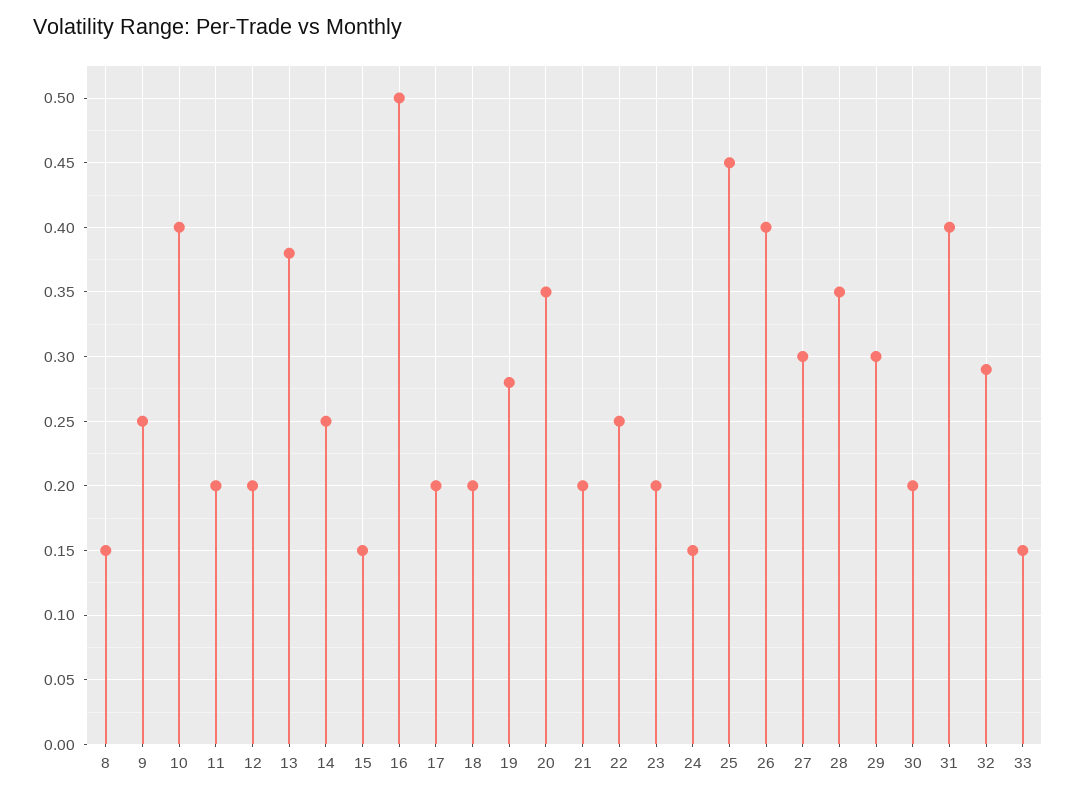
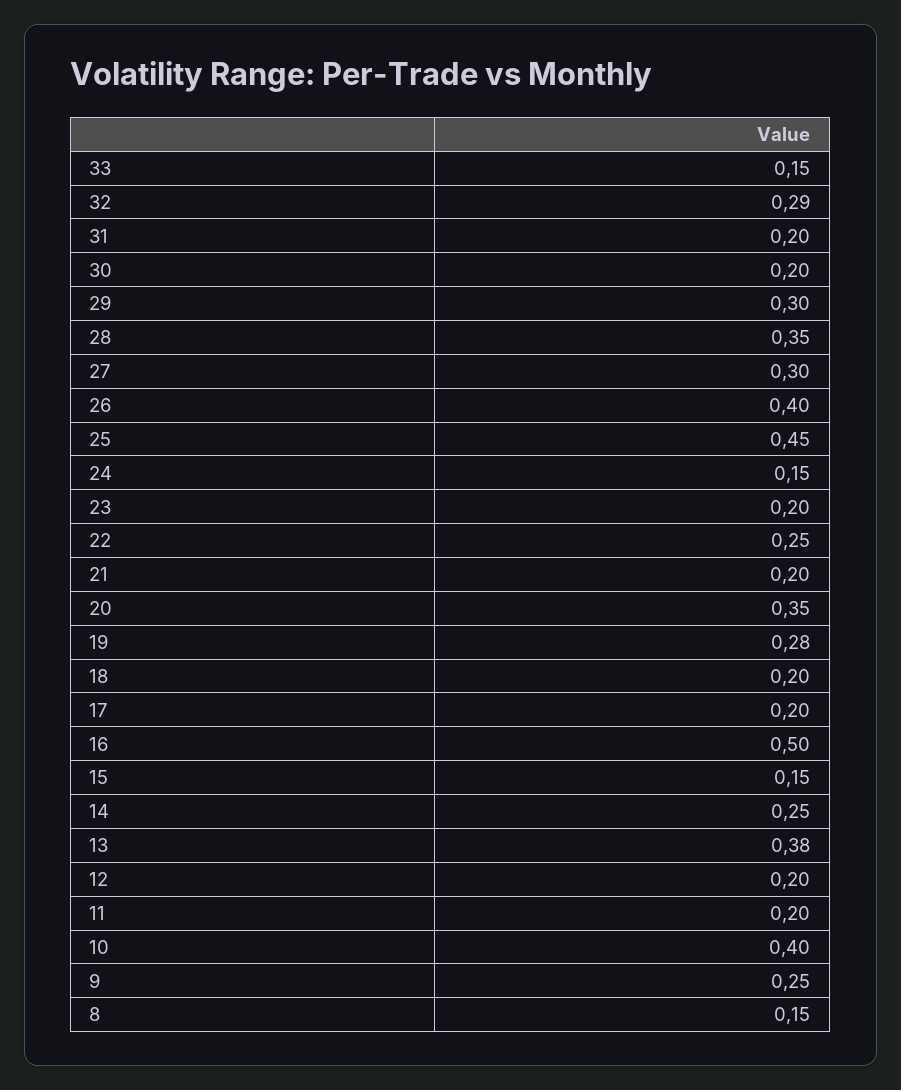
31: 0.4 -> 0.2

